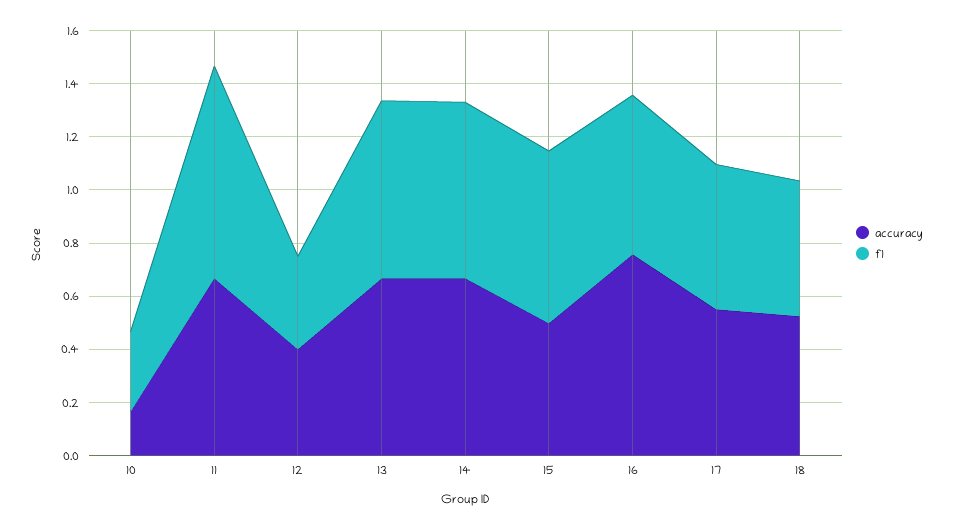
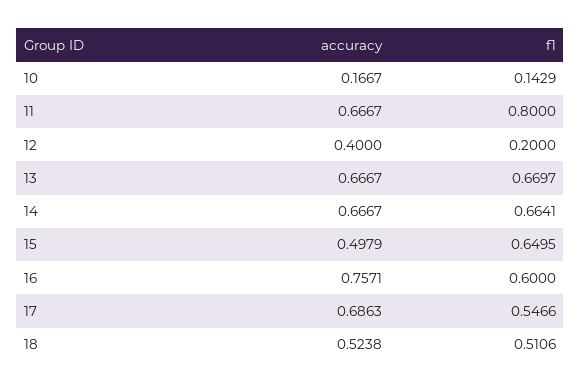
f1, 10: 0.3 -> 0.1429
f1, 12: 0.35 -> 0.2
accuracy, 17: 0.55 -> 0.6863

